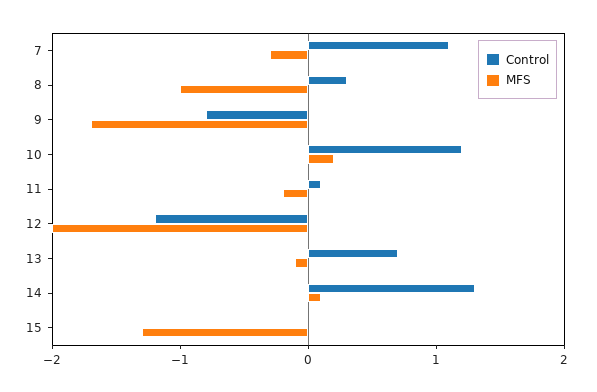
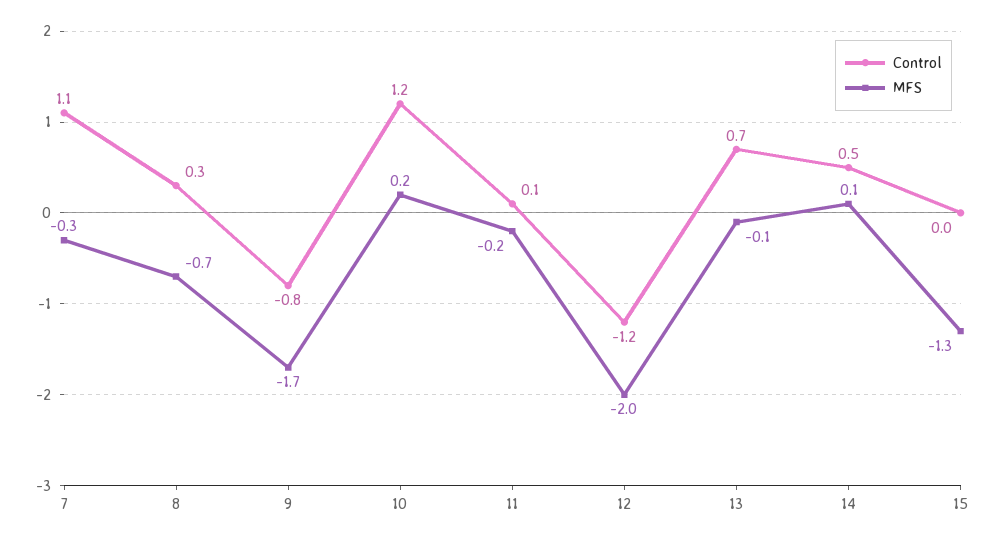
MFS, 8: -1 -> -0.7
Control, 14: 1.3 -> 0.5

